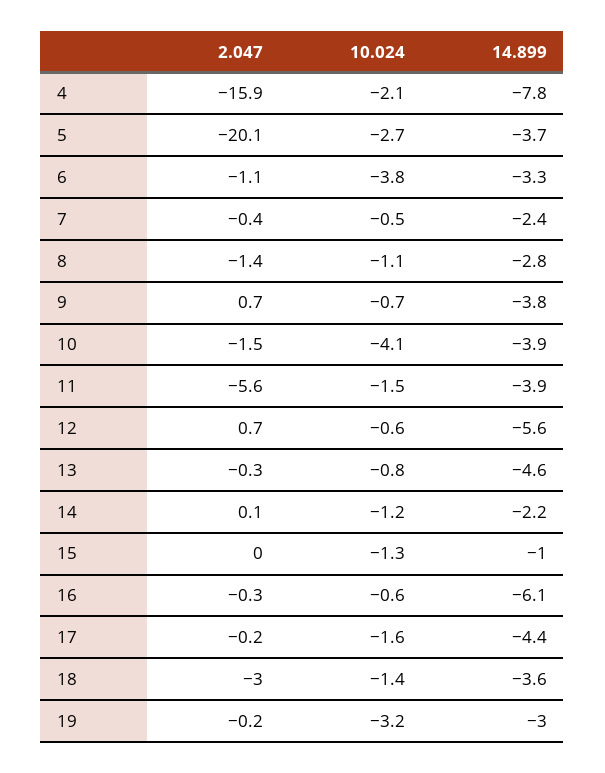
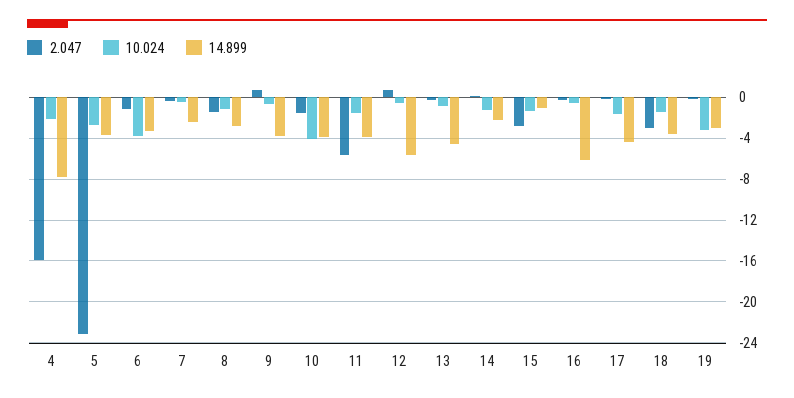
2.047, 5: -20.1 -> -23
2.047, 15: 0 -> -3

